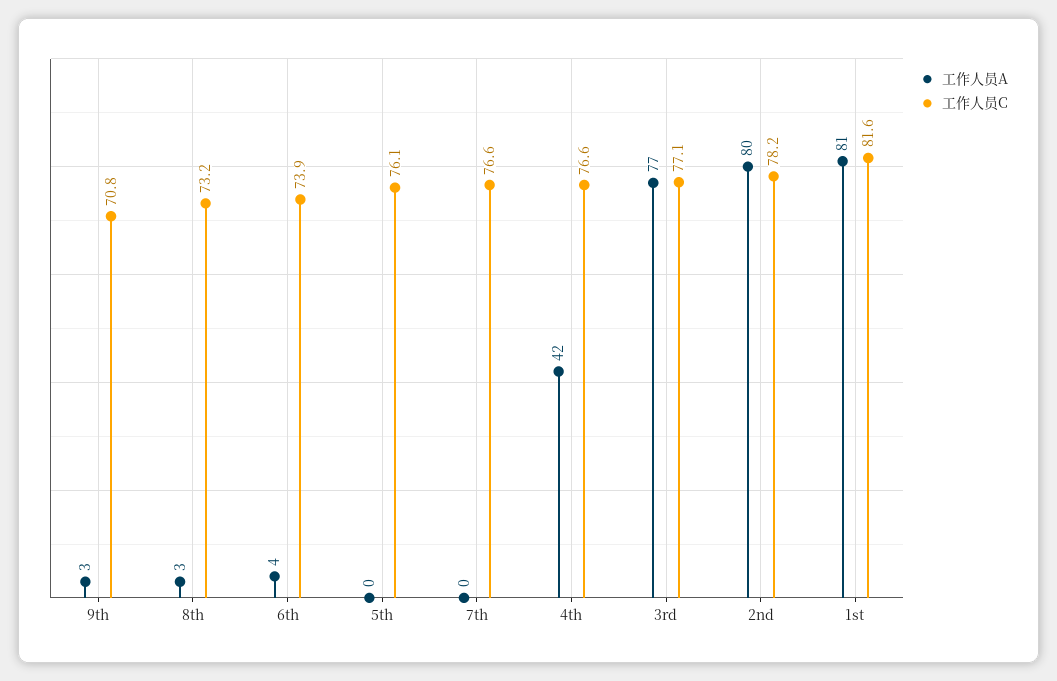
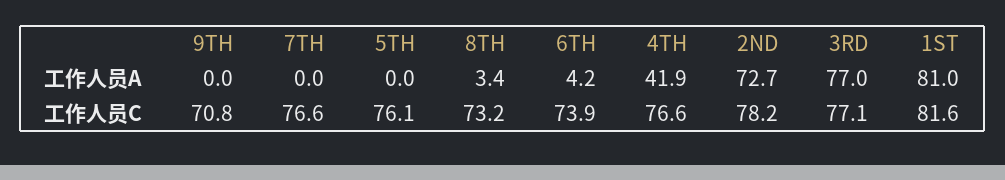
工作人员A, 9th: 3 -> 0
工作人员A, 2nd: 80 -> 72.7

